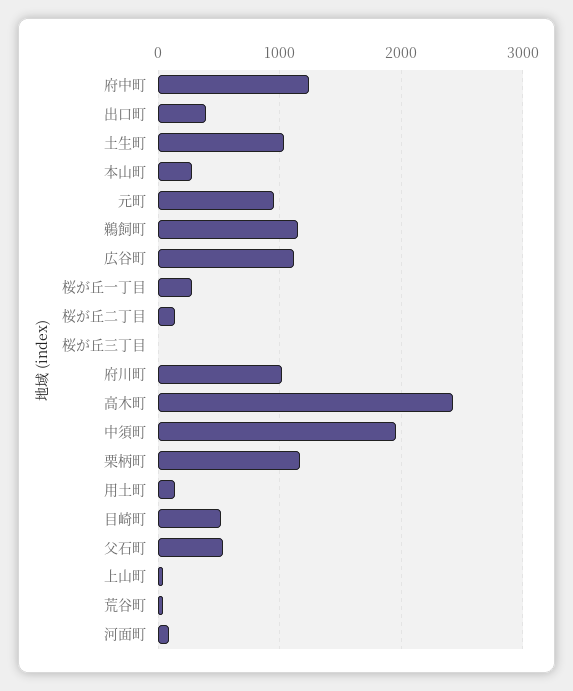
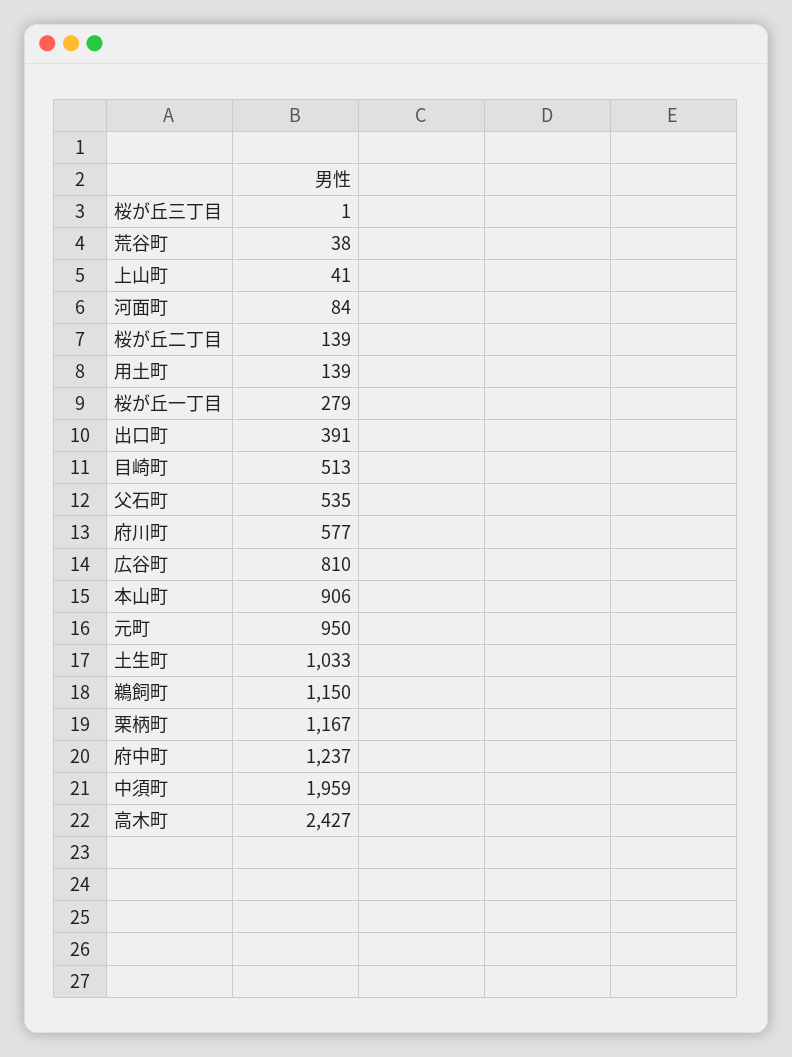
本山町: 300 -> 906
広谷町: 1100 -> 810
府川町: 1000 -> 577

